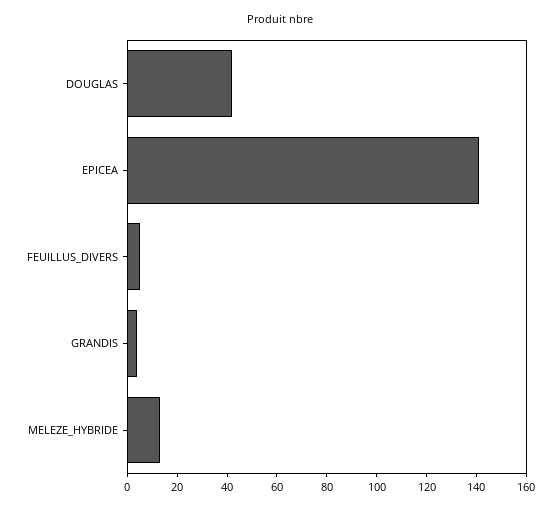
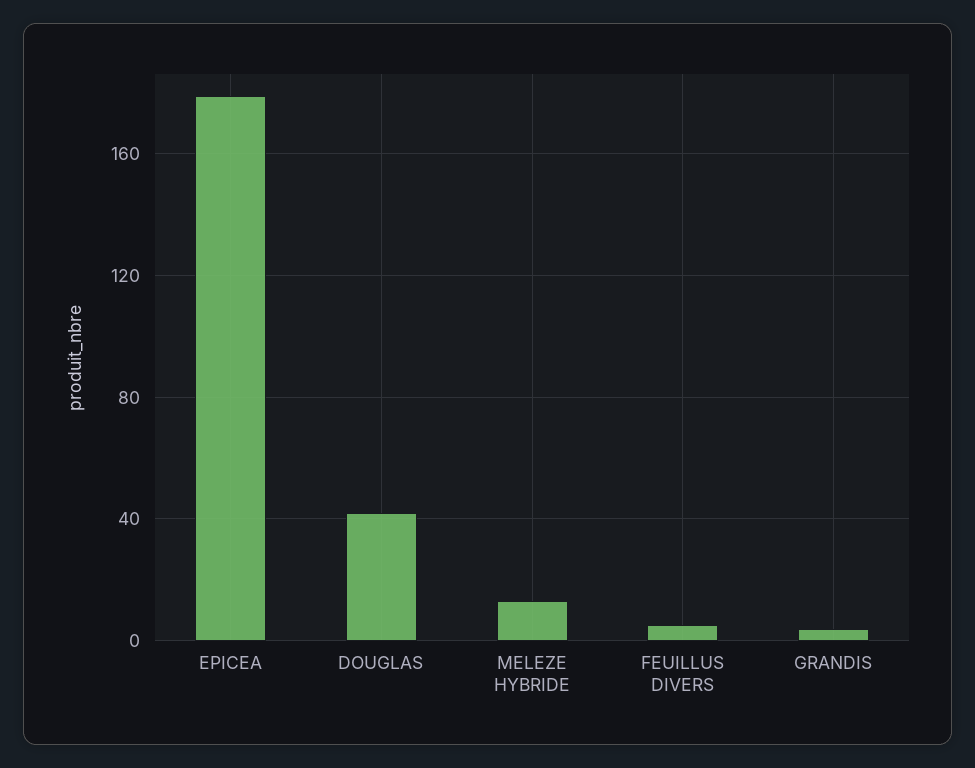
EPICEA: 140 -> 180

